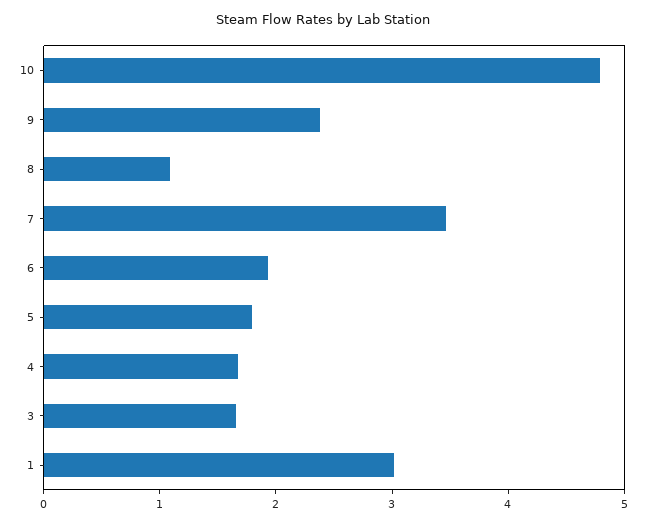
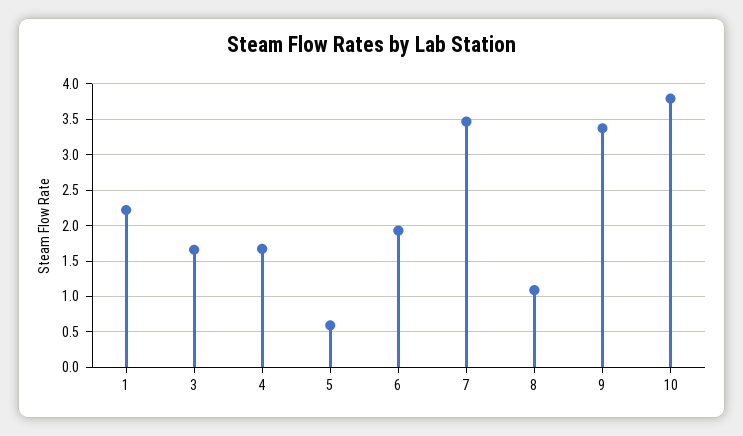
10: 4.8 -> 3.8
9: 2.4 -> 3.4
5: 1.8 -> 0.6
1: 3 -> 2.2

